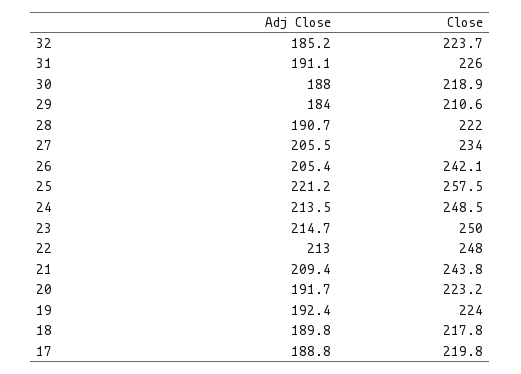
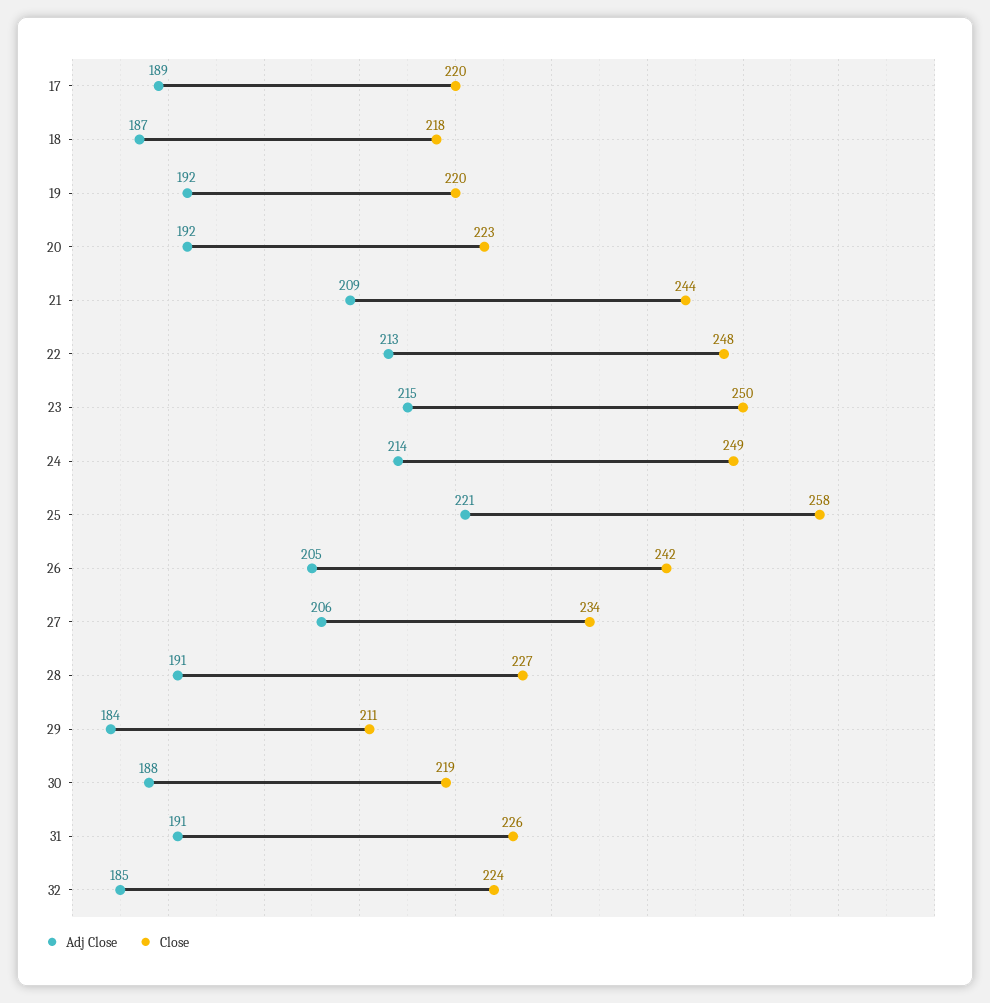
Close, 28: 222 -> 227
Close, 19: 224 -> 220
Adj Close, 18: 189.8 -> 187

